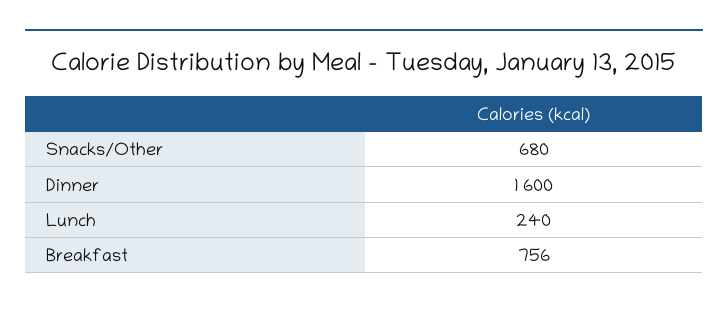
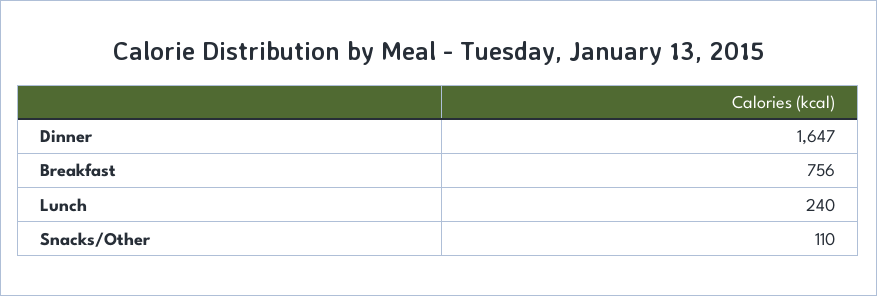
Snacks/Other: 680 -> 110
Dinner: 1600 -> 1647

